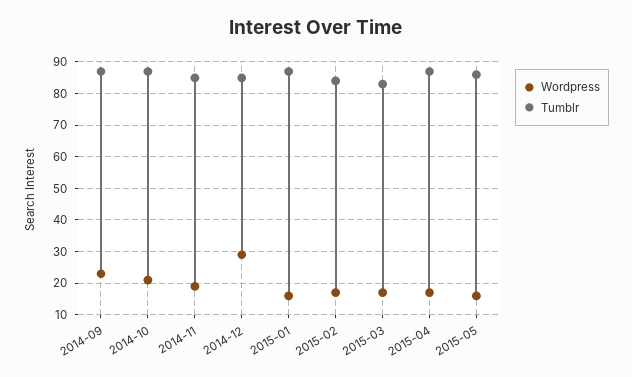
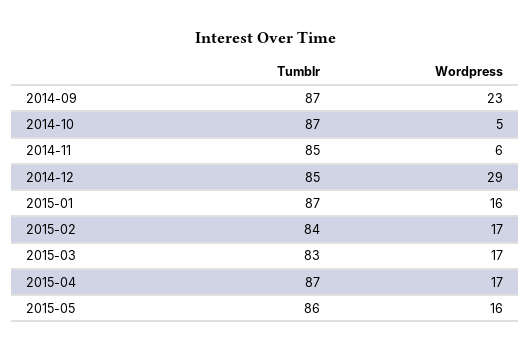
Wordpress, 2014-10: 20 -> 5
Wordpress, 2014-11: 20 -> 6

